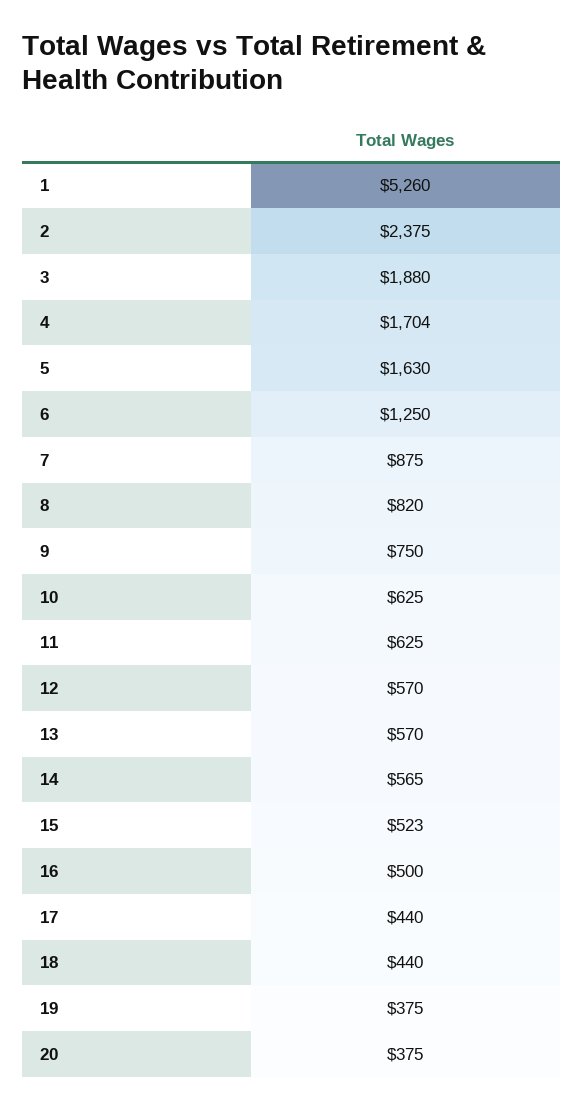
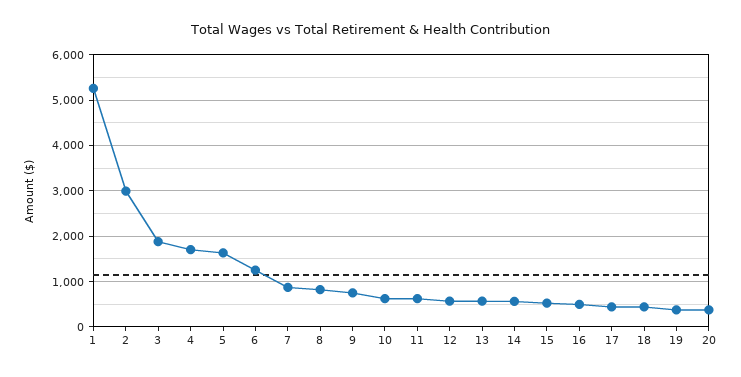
2: 2375 -> 3000

